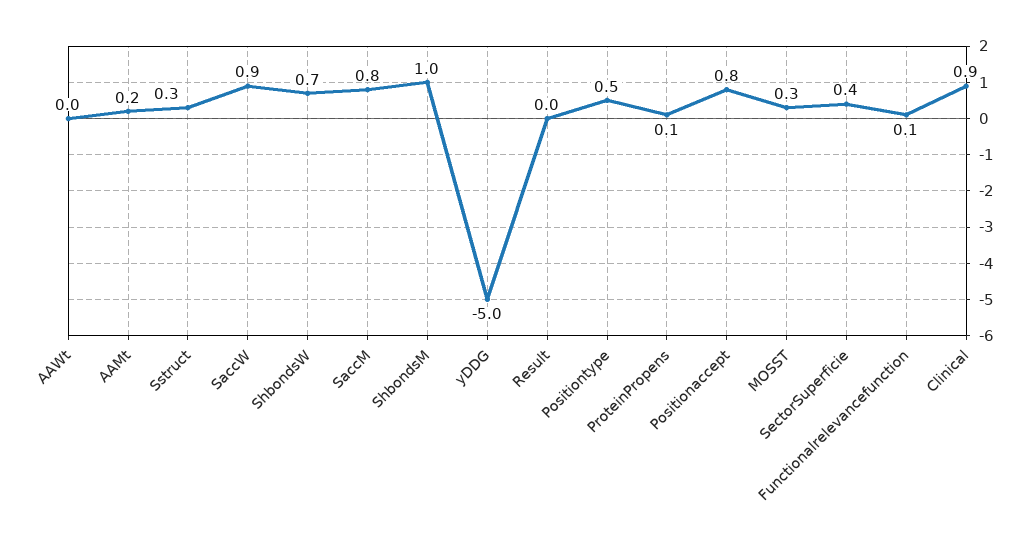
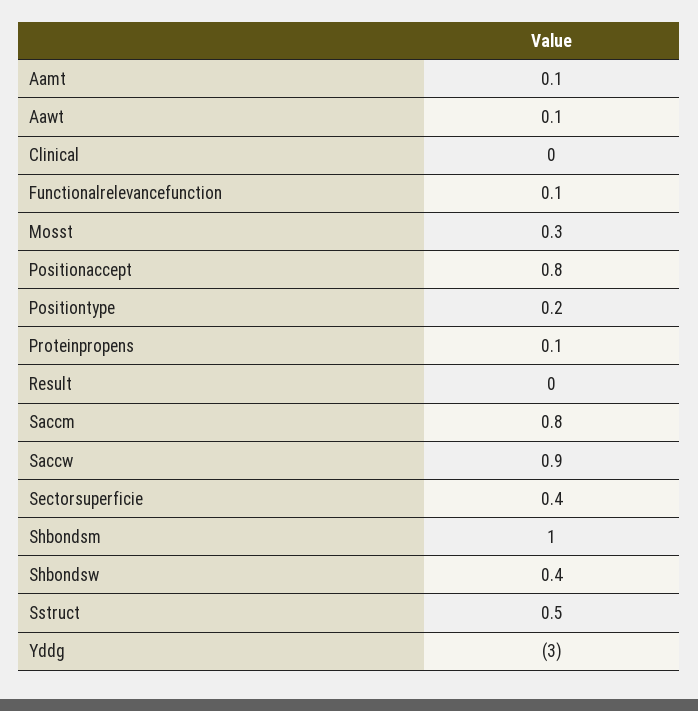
AAWt: 0 -> 0.1
AAMt: 0.2 -> 0.1
Sstruct: 0.3 -> 0.5
ShbondsW: 0.7 -> 0.4
yDDG: -5 -> -3
Positiontype: 0.5 -> 0.2
Clinical: 0.9 -> 0

